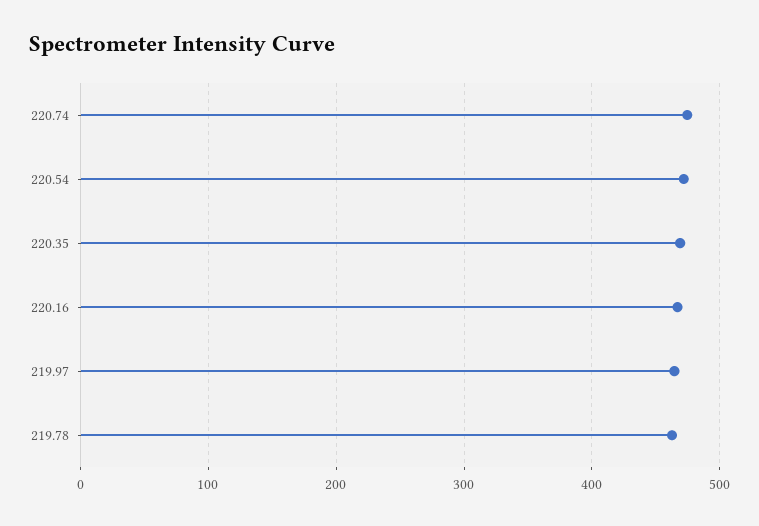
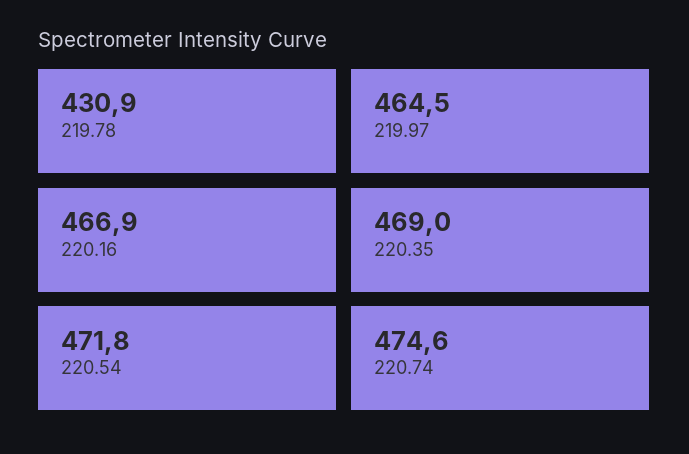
219.78: 460 -> 430.9

